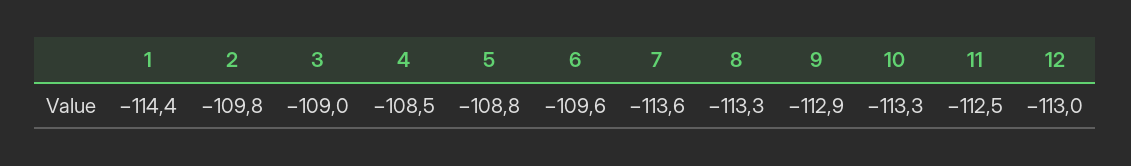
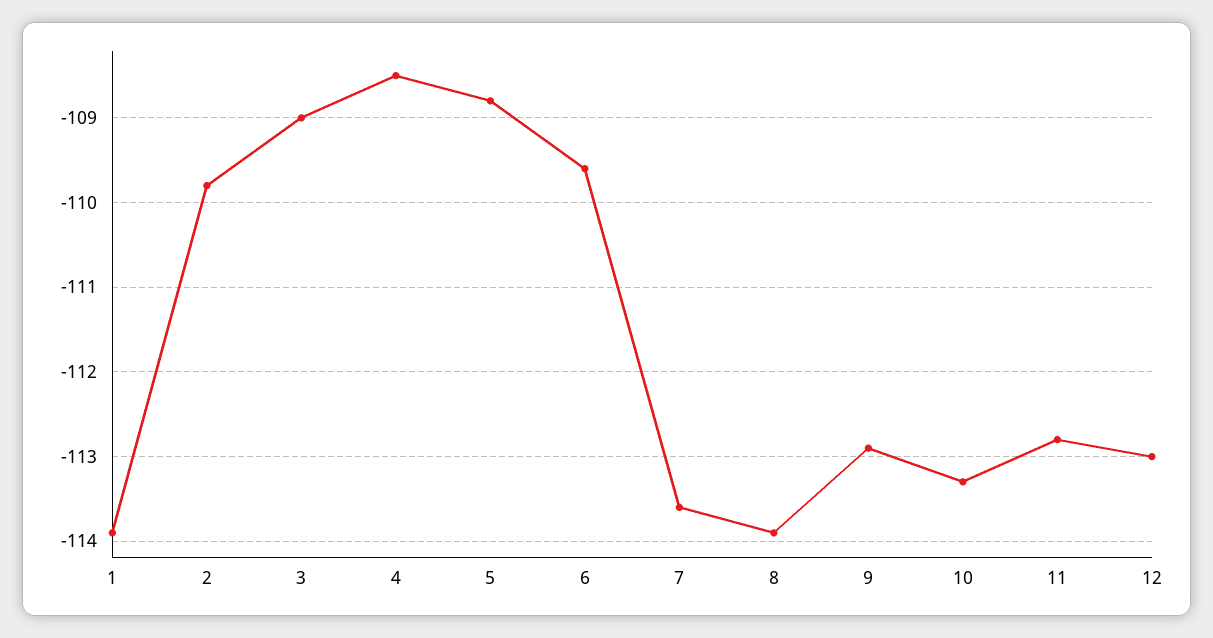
1: -114.4 -> -113.9
8: -113.3 -> -113.9
11: -112.5 -> -112.8

